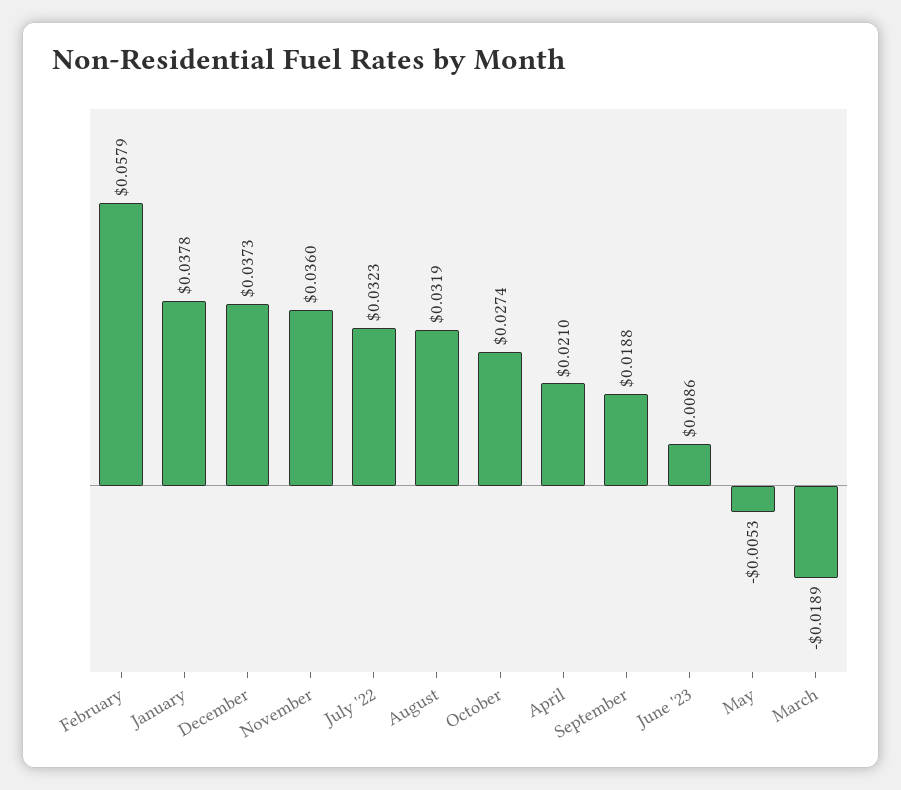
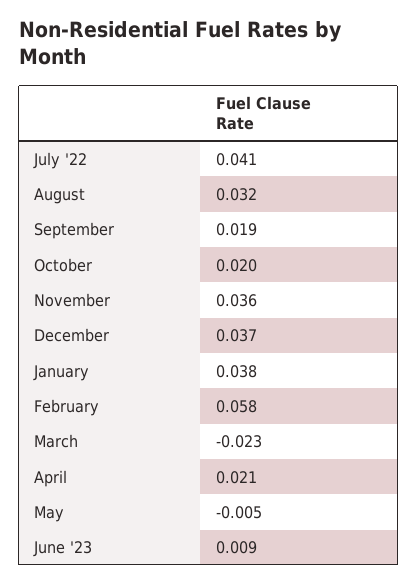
July '22: 0.0323 -> 0.041
October: 0.0274 -> 0.02
March: -0.0189 -> -0.023

